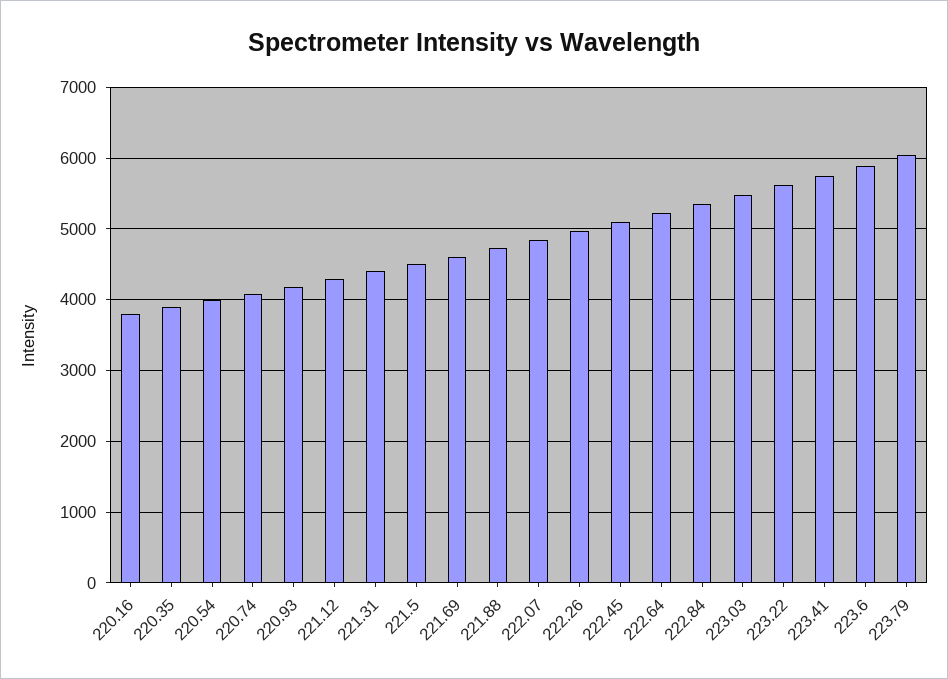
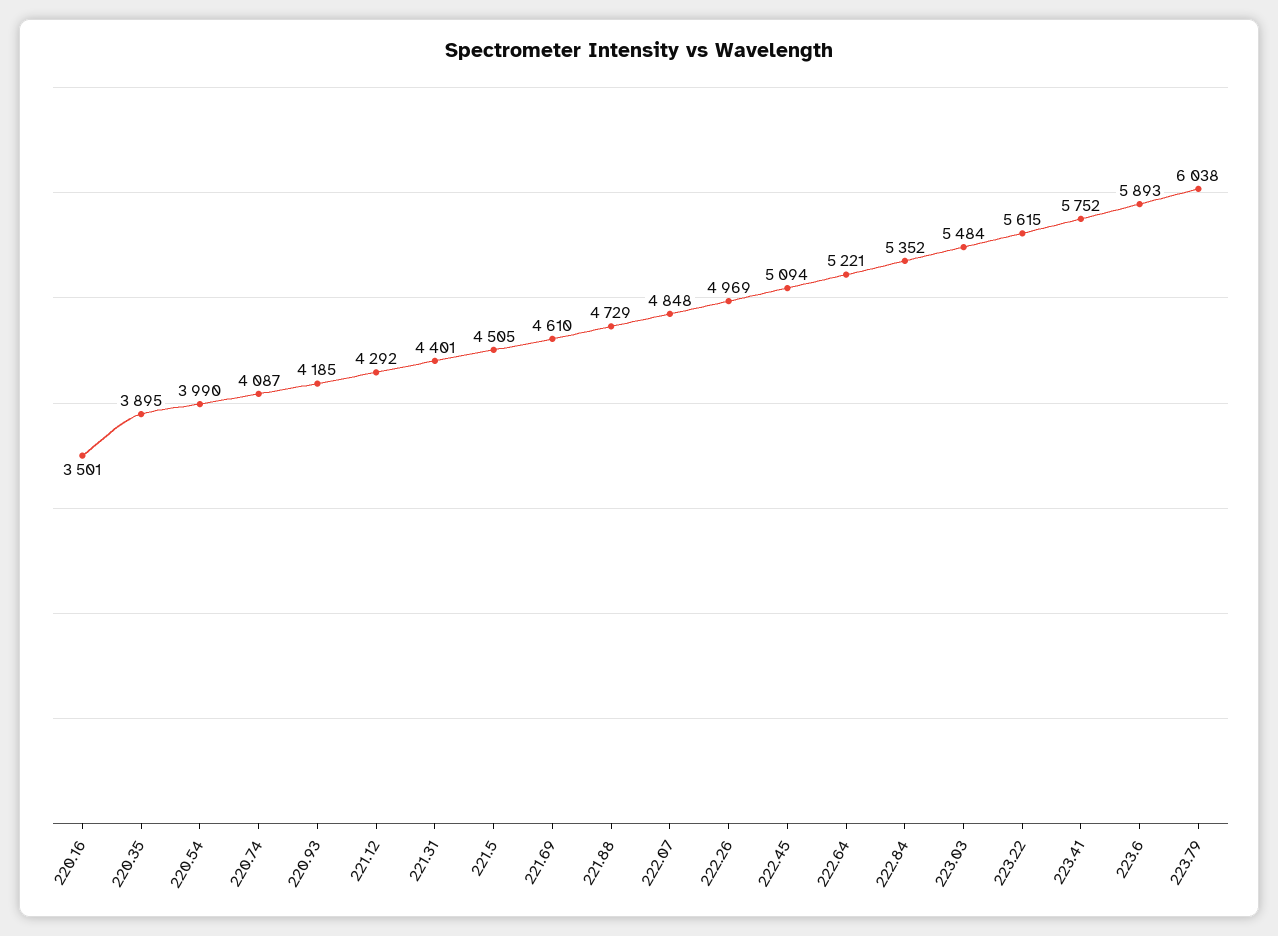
220.16: 3800 -> 3501

